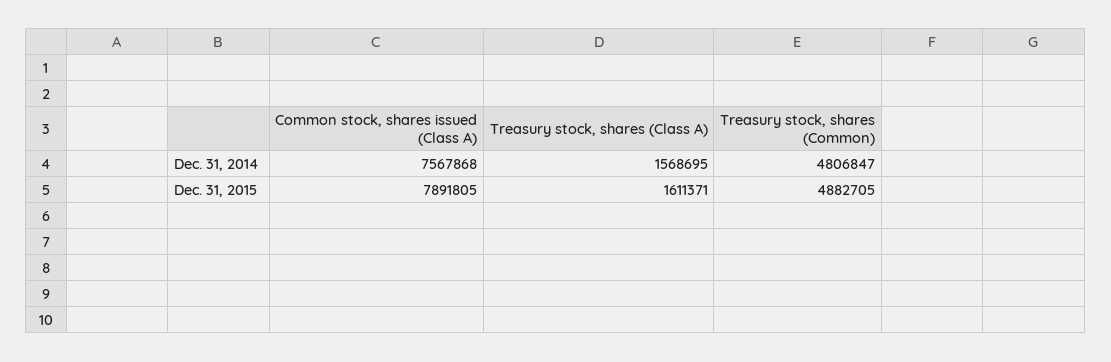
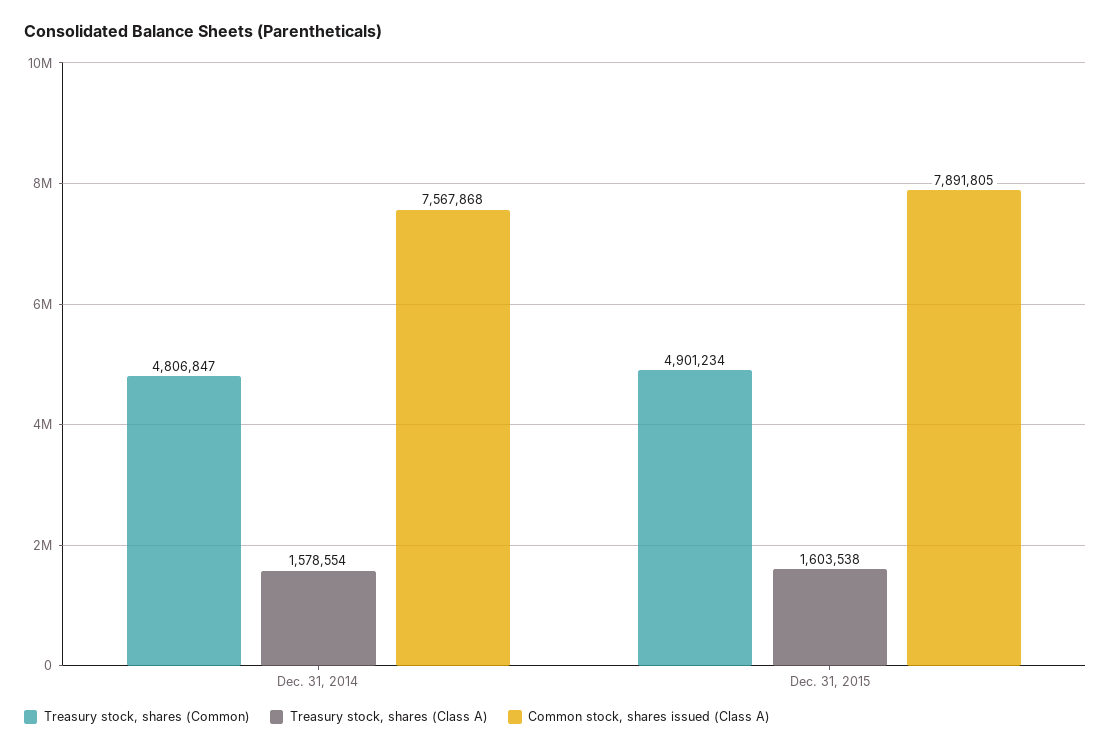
Treasury stock, shares (Class A), Dec. 31, 2014: 1568695 -> 1578554
Treasury stock, shares (Class A), Dec. 31, 2015: 1611371 -> 1603538
Treasury stock, shares (Common), Dec. 31, 2015: 4882705 -> 4901234

